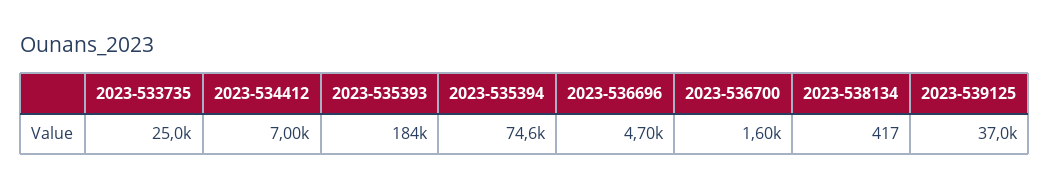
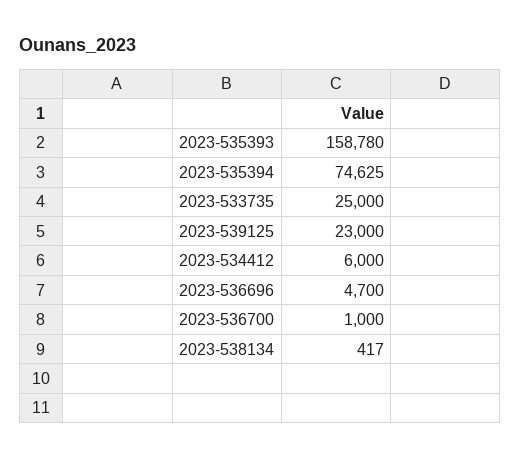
2023-534412: 7000 -> 6000
2023-535393: 184000 -> 158780
2023-536700: 1600 -> 1000
2023-539125: 37000 -> 23000

